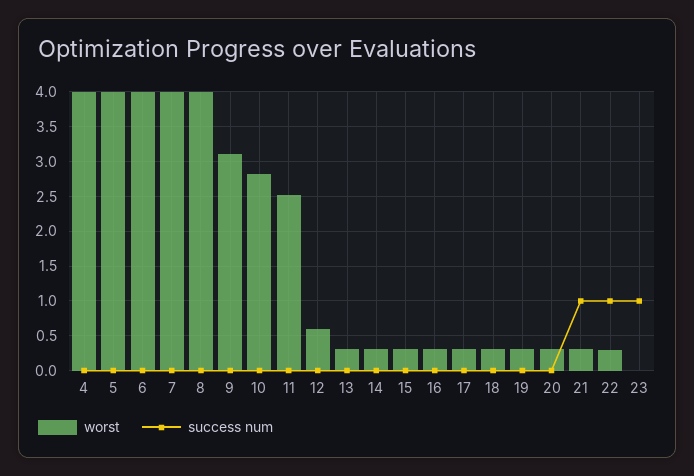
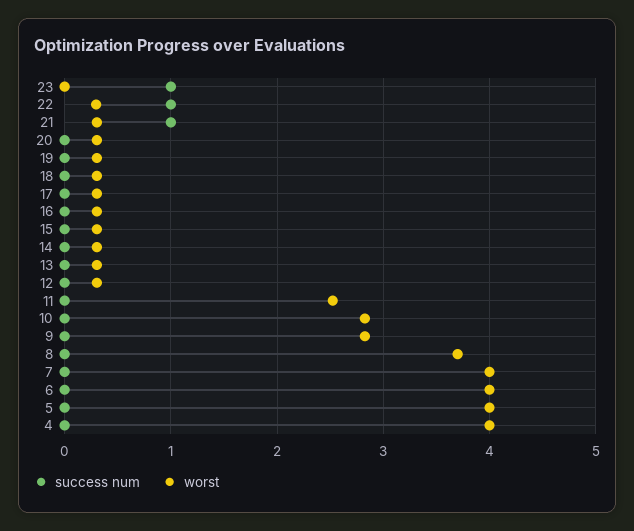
worst, 8: 4 -> 3.7
worst, 9: 3.1 -> 2.8
worst, 12: 0.6 -> 0.3

